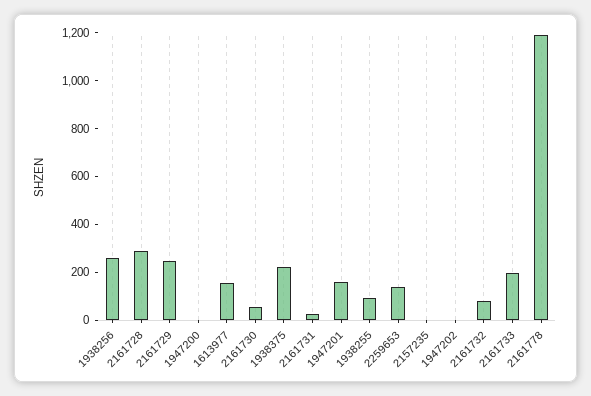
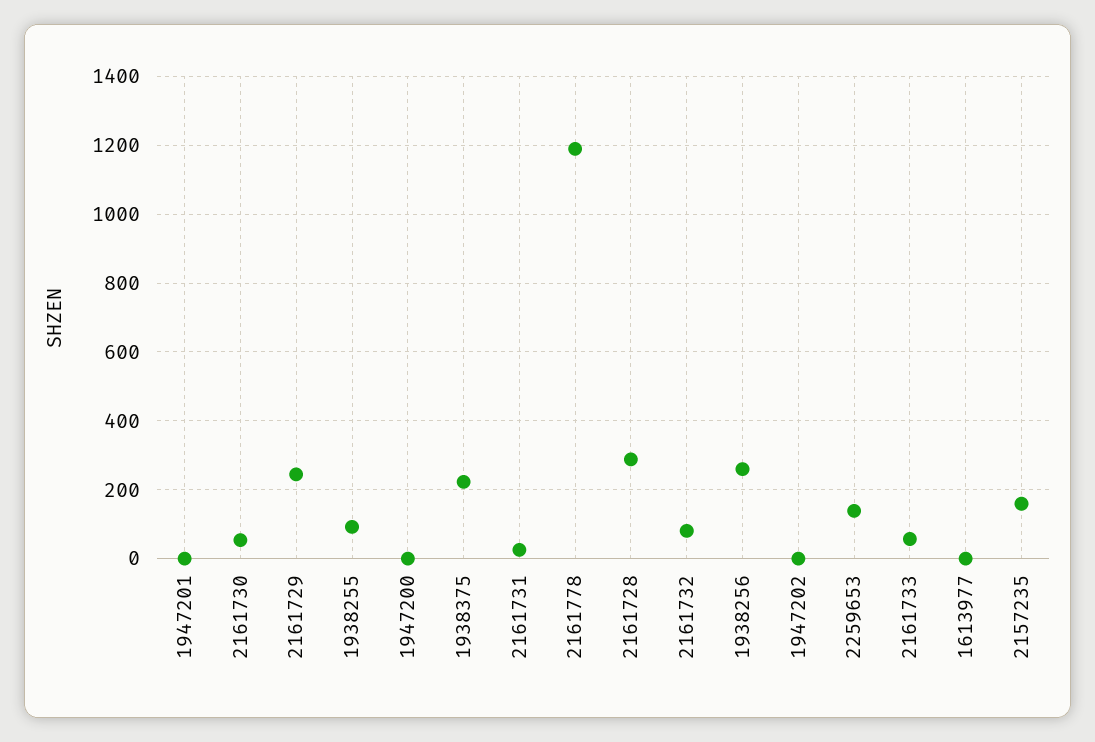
1613977: 150 -> 0
1947201: 150 -> 0
2157235: 0 -> 160
2161733: 200 -> 60

